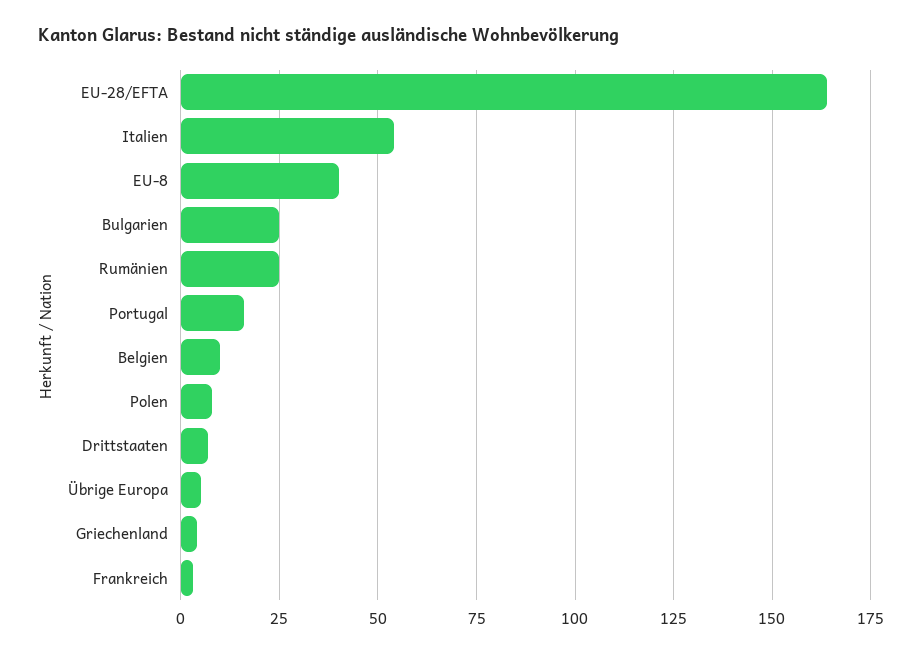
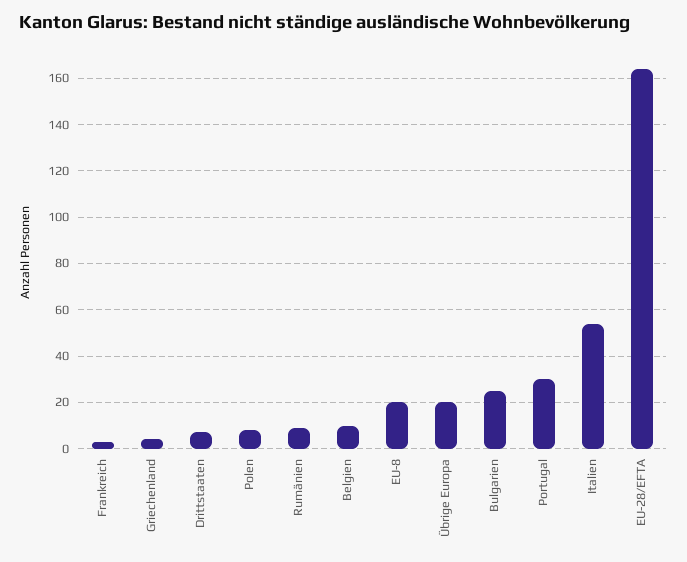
EU-8: 40 -> 20
Rumänien: 25 -> 10
Portugal: 15 -> 30
Übrige Europa: 5 -> 20

